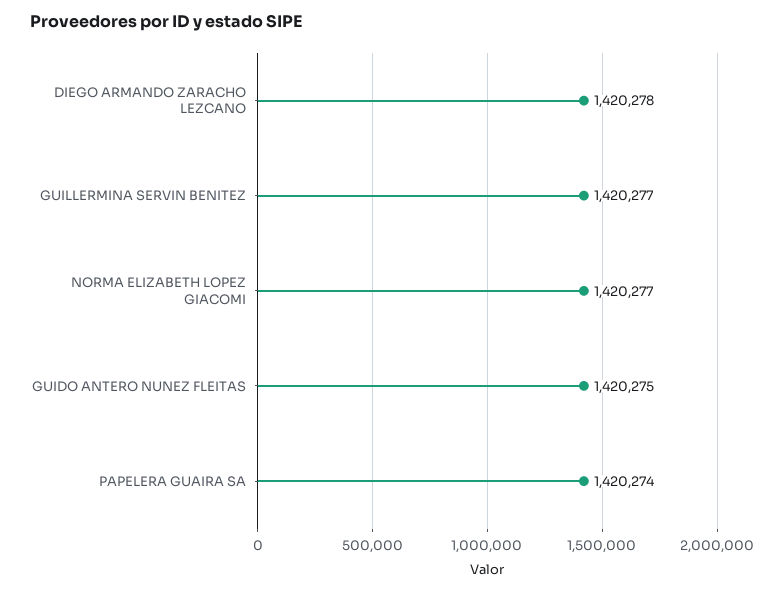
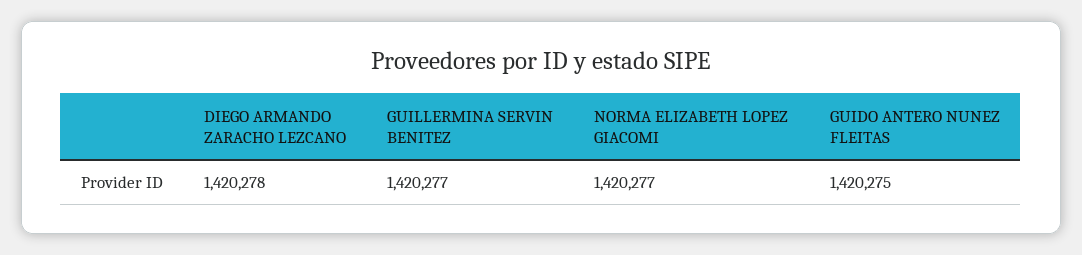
PAPELERA GUAIRA SA: 1420274 -> none

